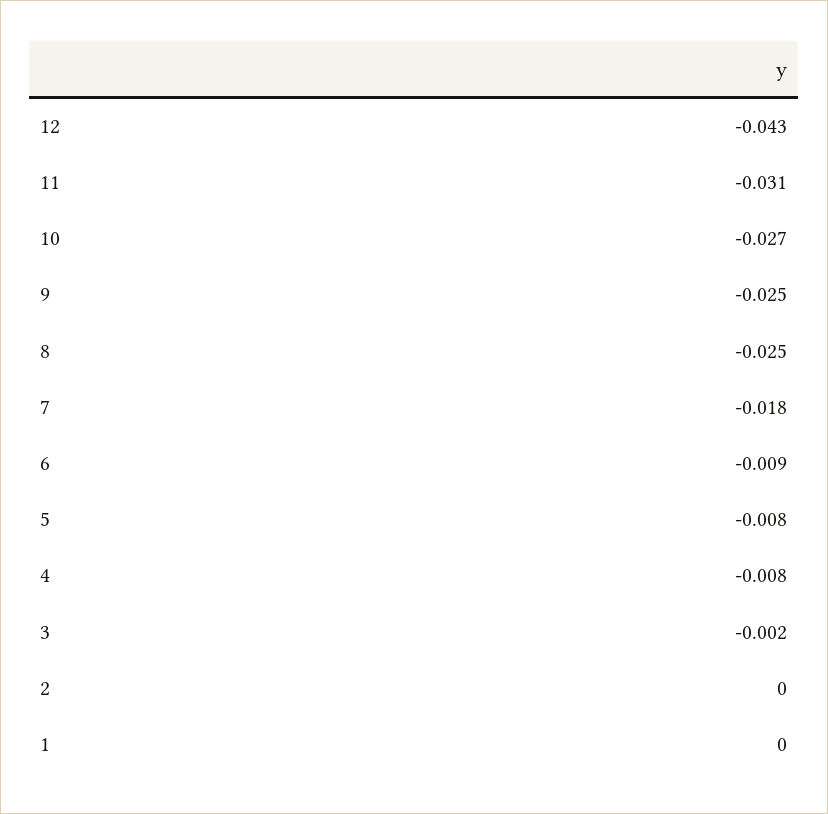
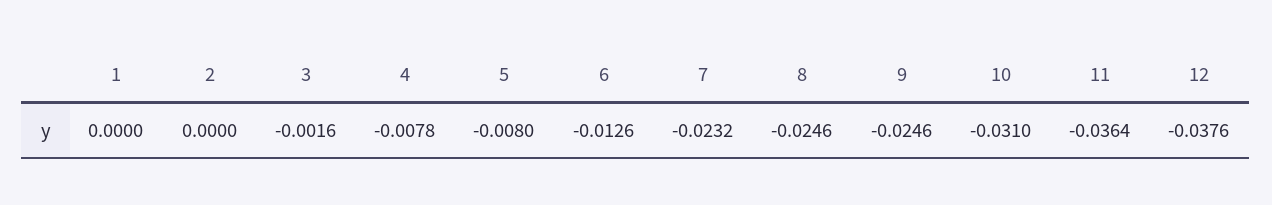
12: -0.043 -> -0.0376
11: -0.031 -> -0.0364
10: -0.027 -> -0.031
7: -0.018 -> -0.0232
6: -0.009 -> -0.0126

